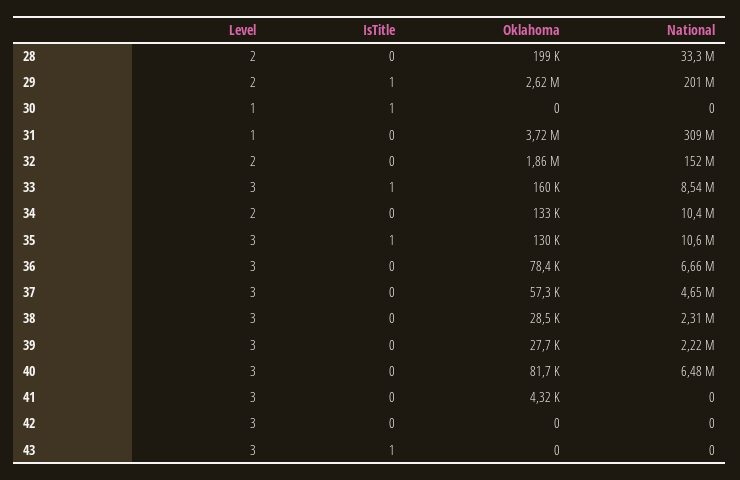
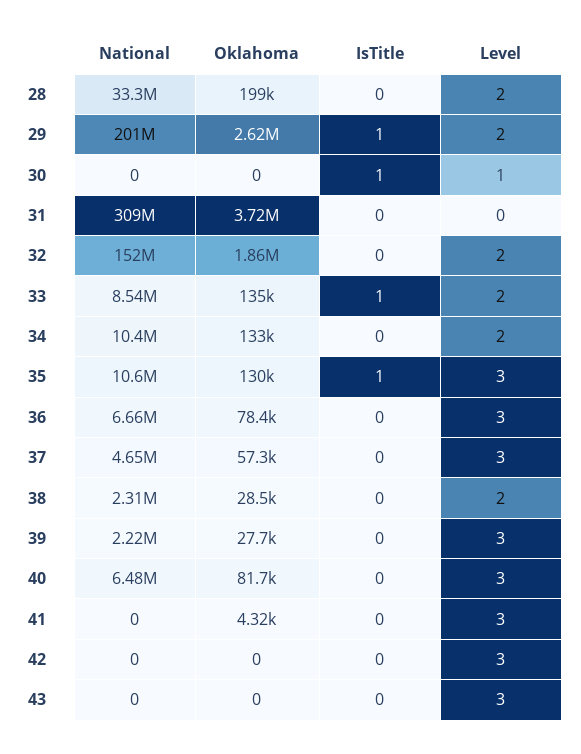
Level, 31: 1 -> 0
Level, 33: 3 -> 2
Oklahoma, 33: 160000 -> 135000
Level, 38: 3 -> 2
IsTitle, 43: 1 -> 0

